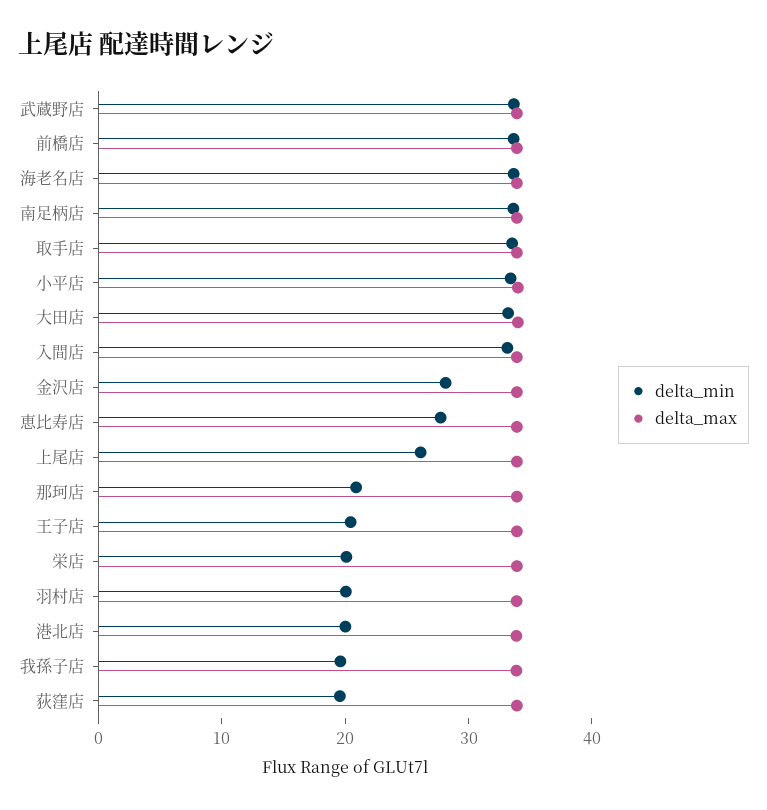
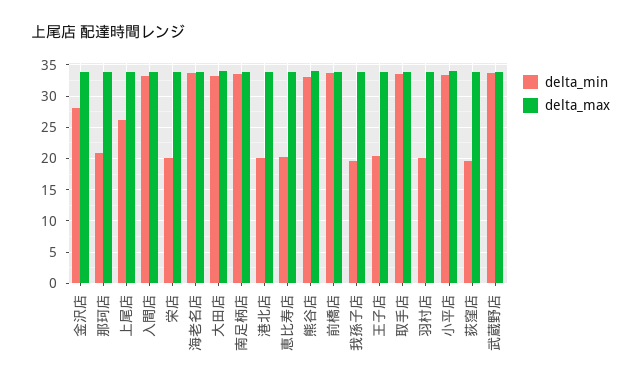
delta_min, 恵比寿店: 28 -> 20
delta_min, 熊谷店: none -> 33
delta_max, 熊谷店: none -> 34

